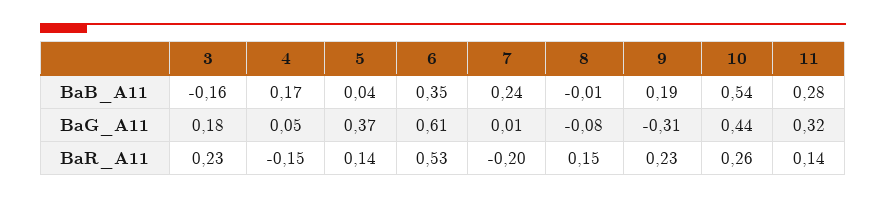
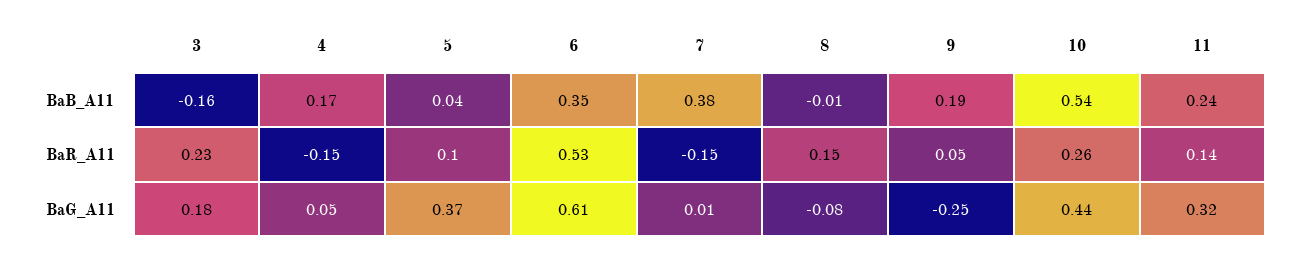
7, BaB_A11: 0.24 -> 0.38
11, BaB_A11: 0.28 -> 0.24
9, BaG_A11: -0.31 -> -0.25
5, BaR_A11: 0.14 -> 0.1
7, BaR_A11: -0.2 -> -0.15
9, BaR_A11: 0.23 -> 0.05

